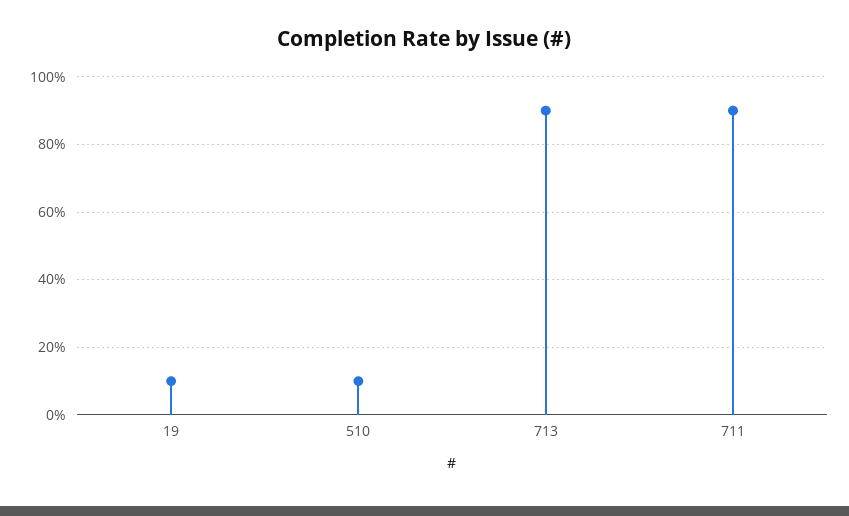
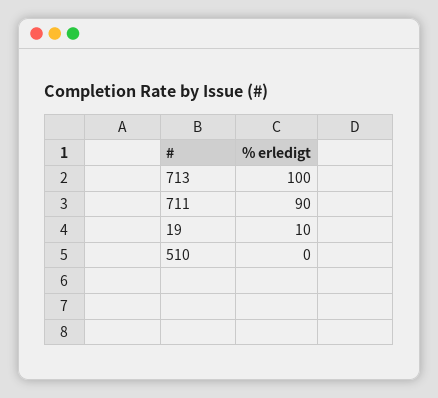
510: 10 -> 0
713: 90 -> 100

